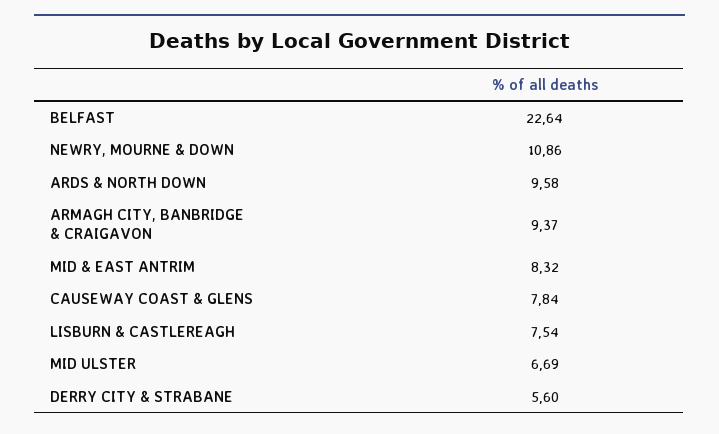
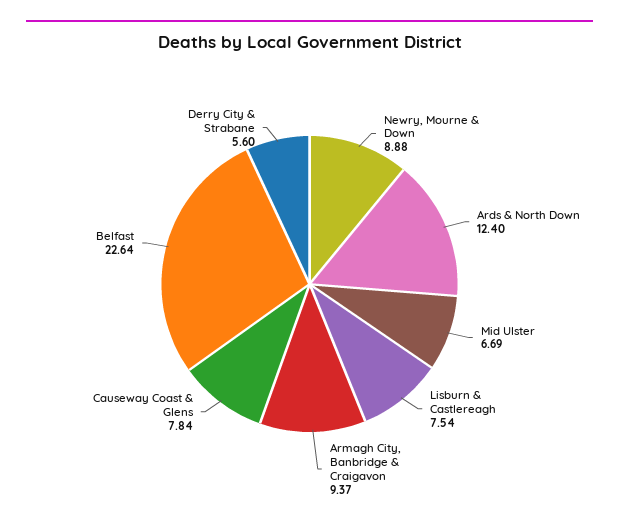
NEWRY, MOURNE & DOWN: 10.86 -> 8.88
ARDS & NORTH DOWN: 9.58 -> 12.4
MID & EAST ANTRIM: 8.32 -> none

